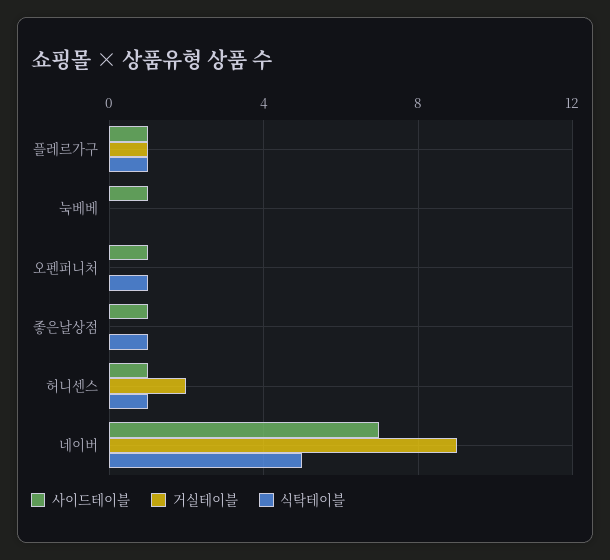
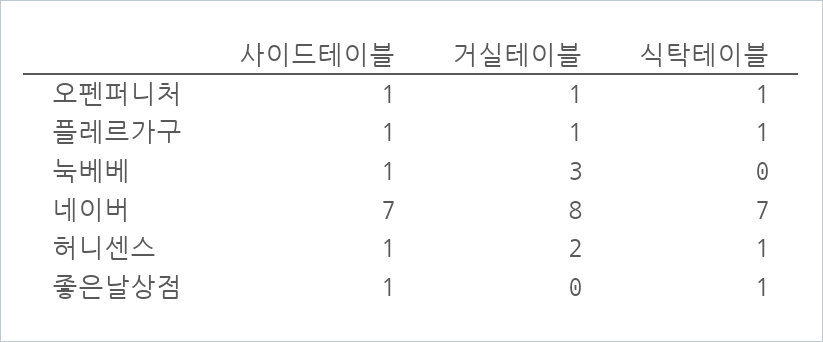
거실테이블, 눅베베: 0 -> 3
거실테이블, 오펜퍼니처: 0 -> 1
거실테이블, 네이버: 9 -> 8
식탁테이블, 네이버: 5 -> 7

